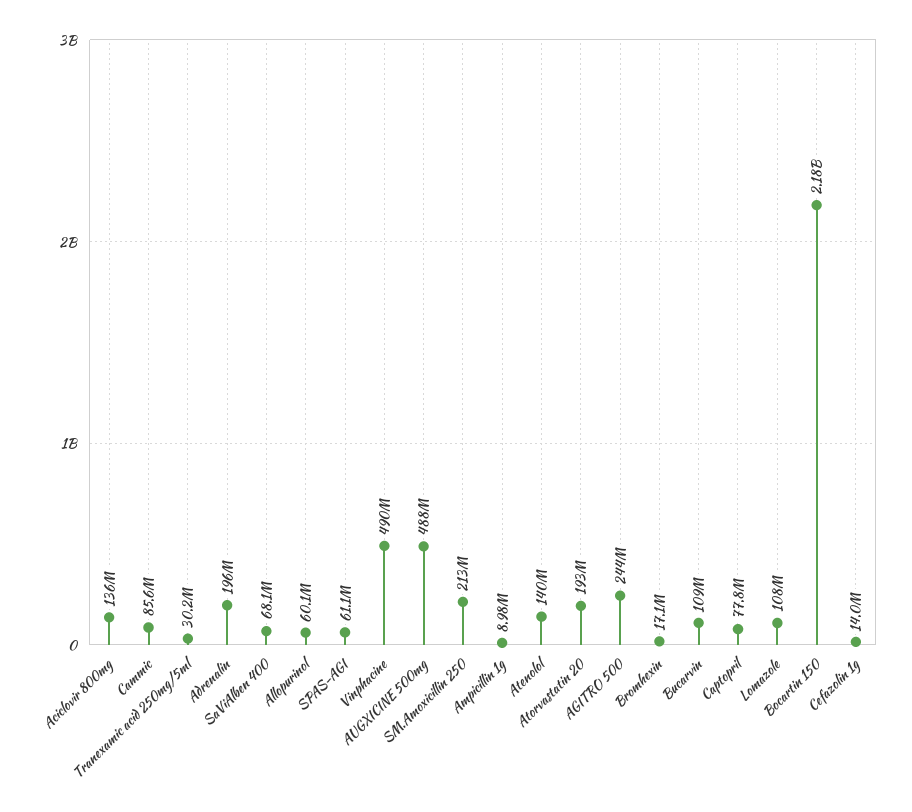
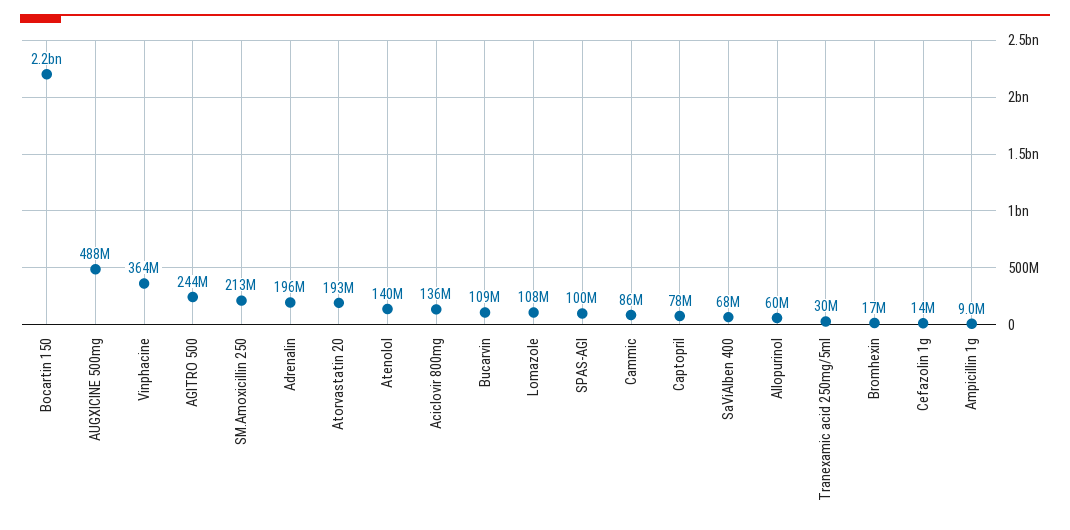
SPAS-AGI: 61100000 -> 100000000
Vinphacine: 490000000 -> 364000000

